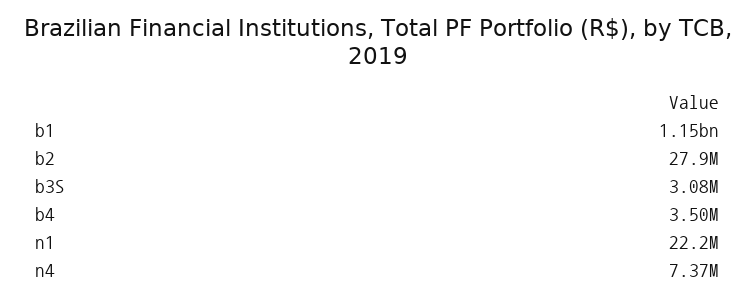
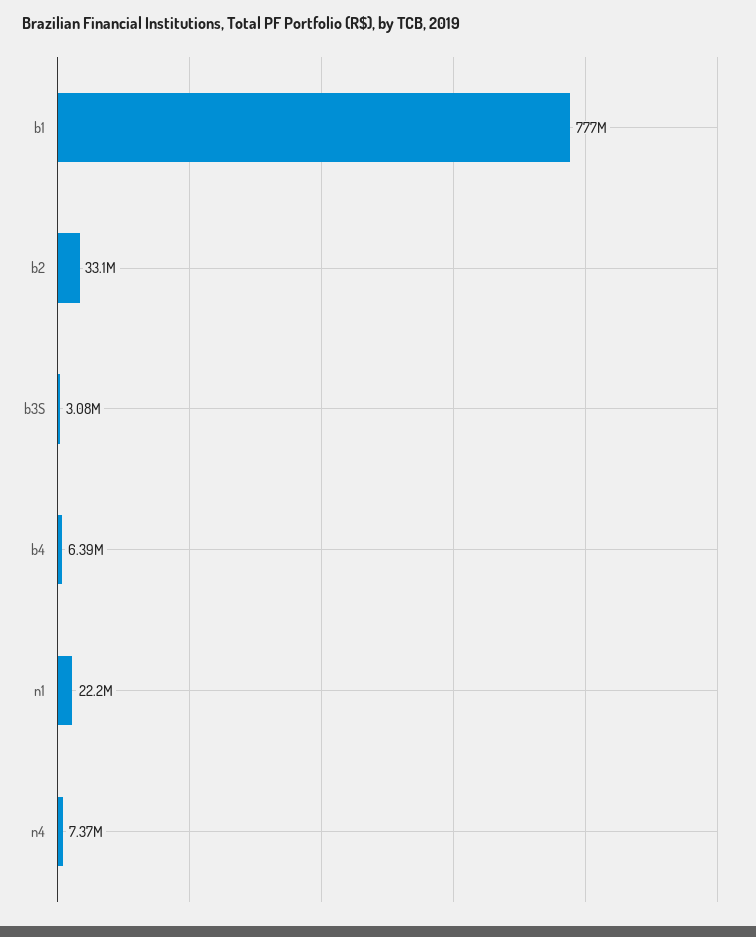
b1: 1150000000 -> 777000000
b2: 27900000 -> 33100000
b4: 3500000 -> 6390000

